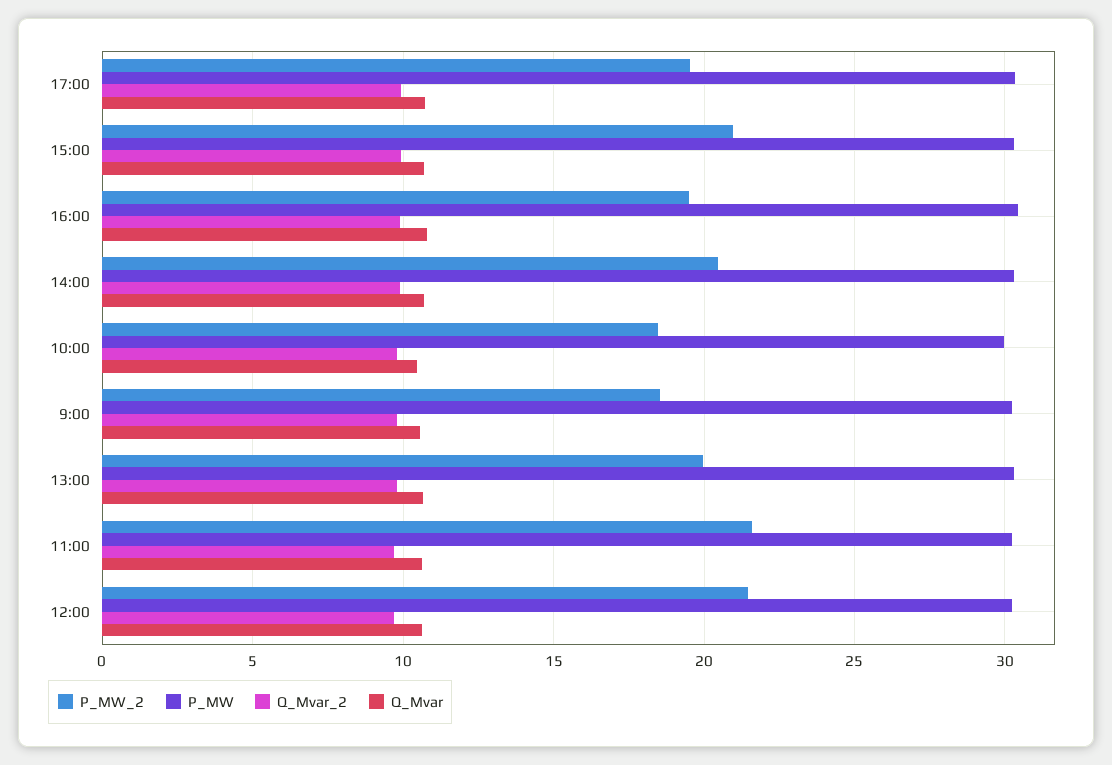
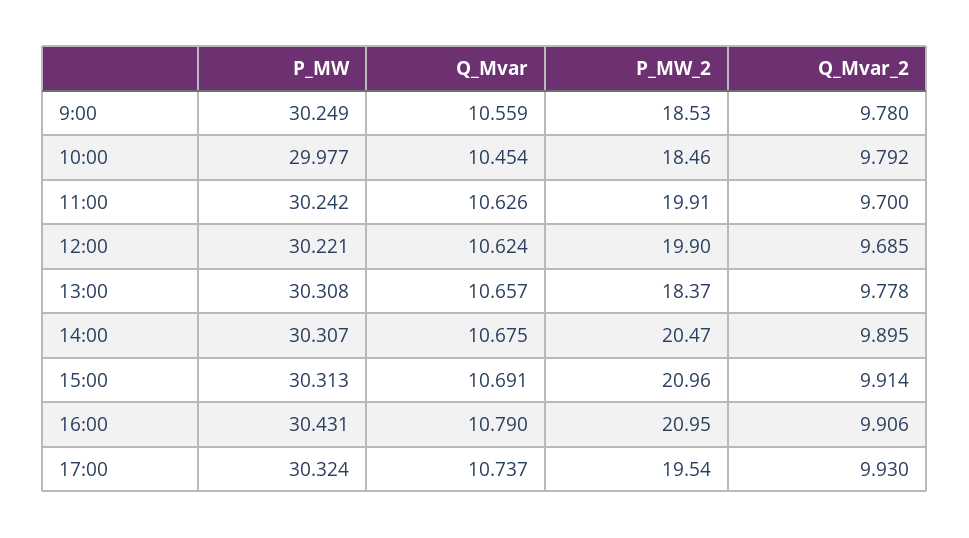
P_MW_2, 16:00: 19.5 -> 20.95
P_MW_2, 13:00: 20 -> 18.37
P_MW_2, 11:00: 21.5 -> 19.91
P_MW_2, 12:00: 21.5 -> 19.9

